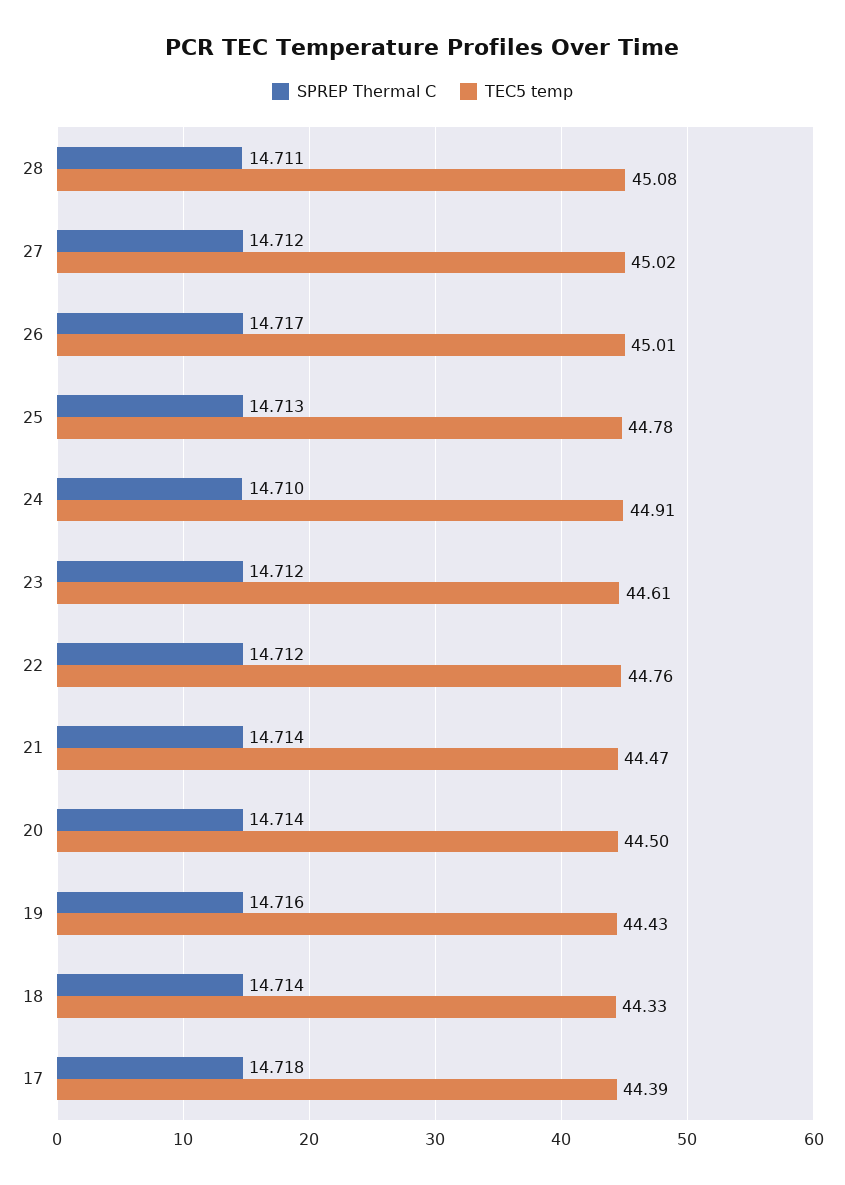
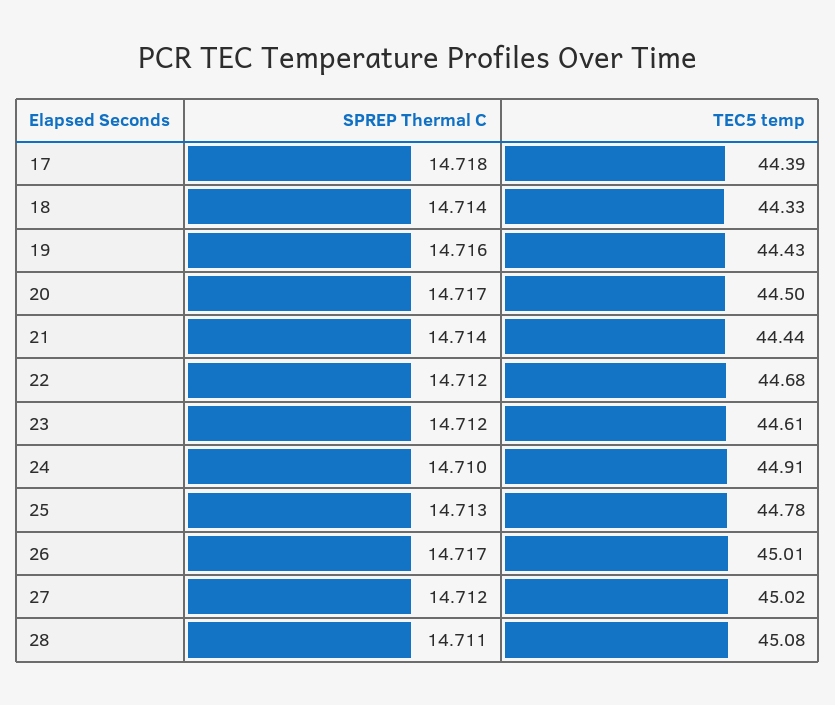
TEC5 temp, 22: 44.76 -> 44.68
TEC5 temp, 21: 44.47 -> 44.44
SPREP Thermal C, 20: 14.714 -> 14.717

